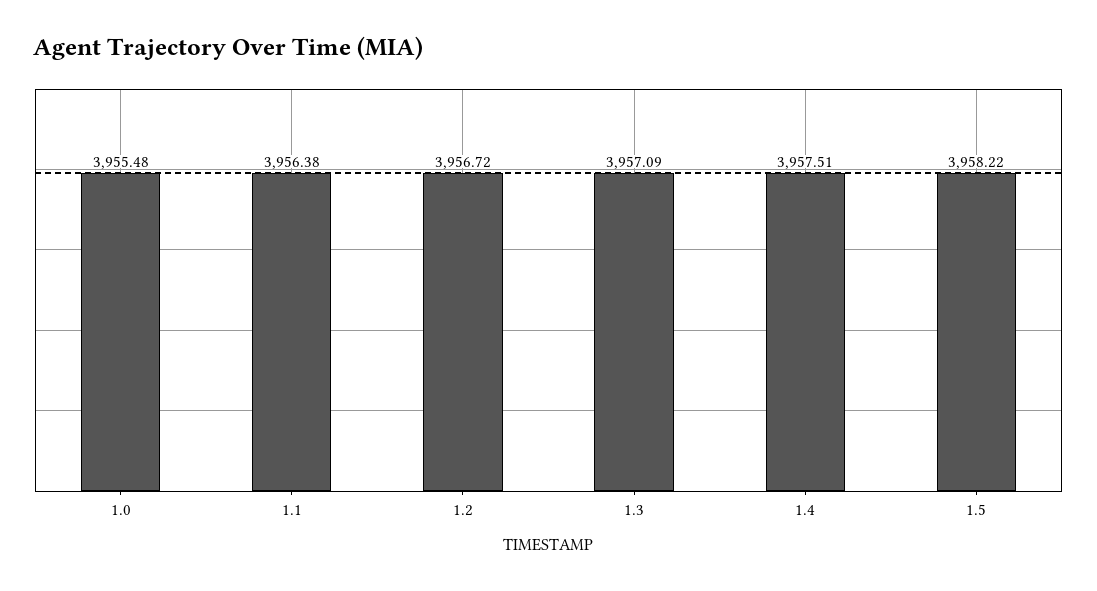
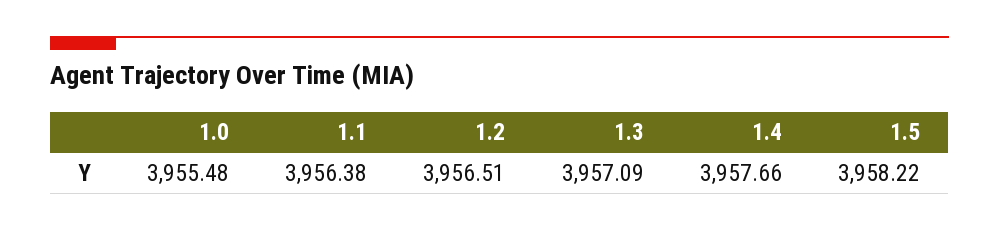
1.2: 3956.72 -> 3956.51
1.4: 3957.51 -> 3957.66

